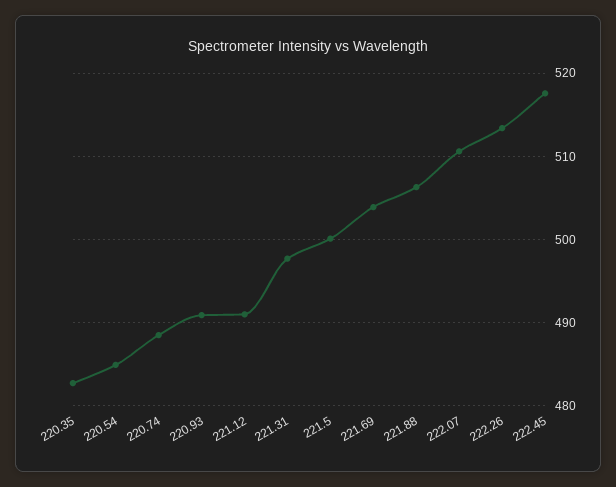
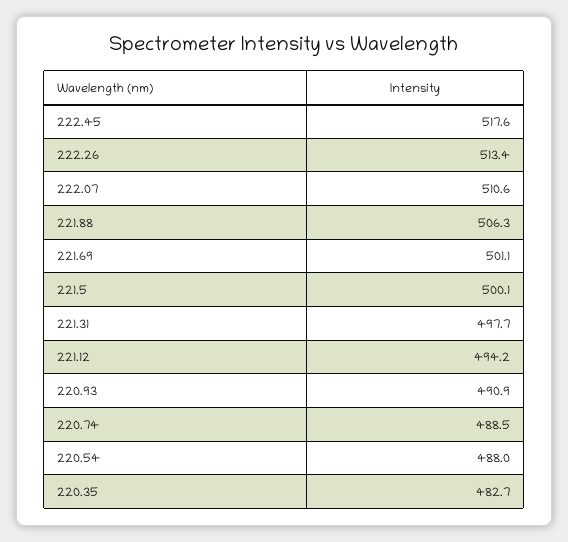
220.54: 485 -> 488
221.12: 491 -> 494.2
221.69: 504 -> 501.1

